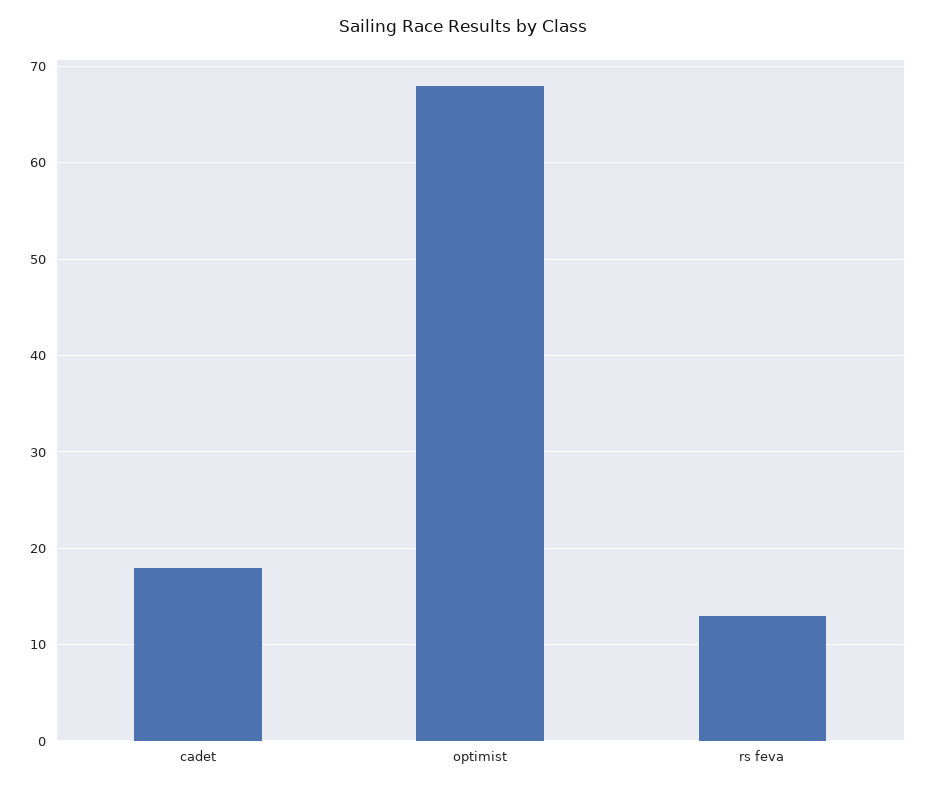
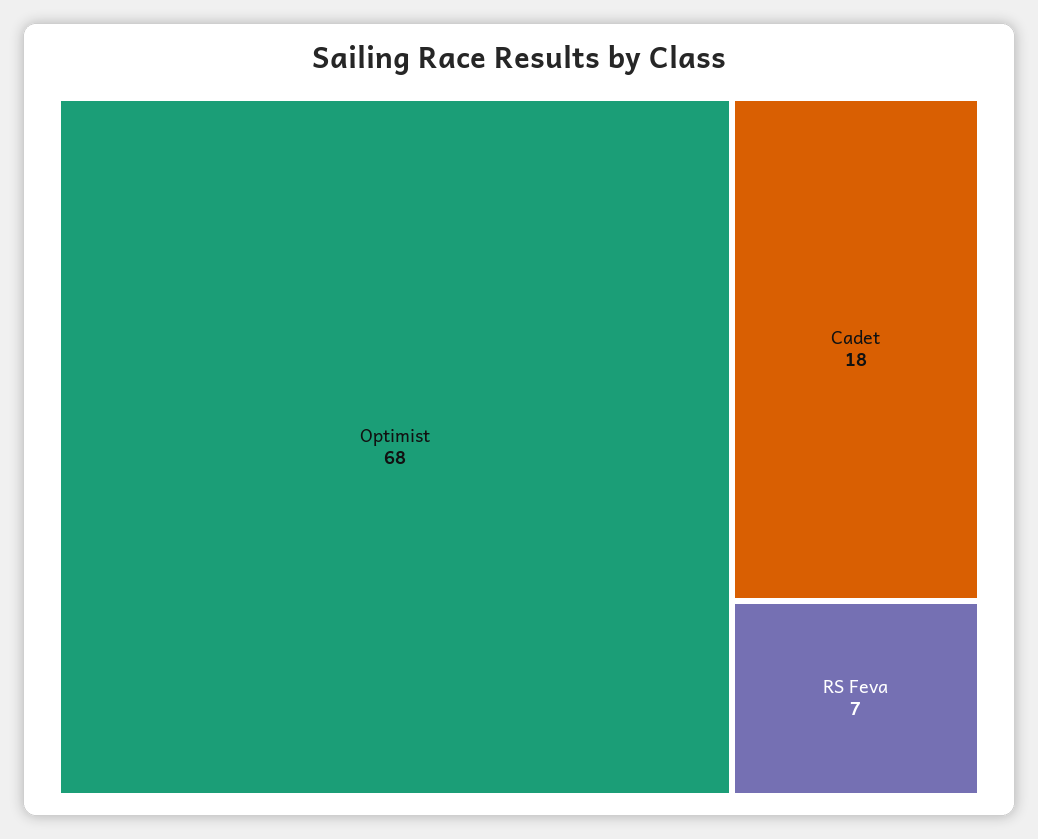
rs feva: 13 -> 7

